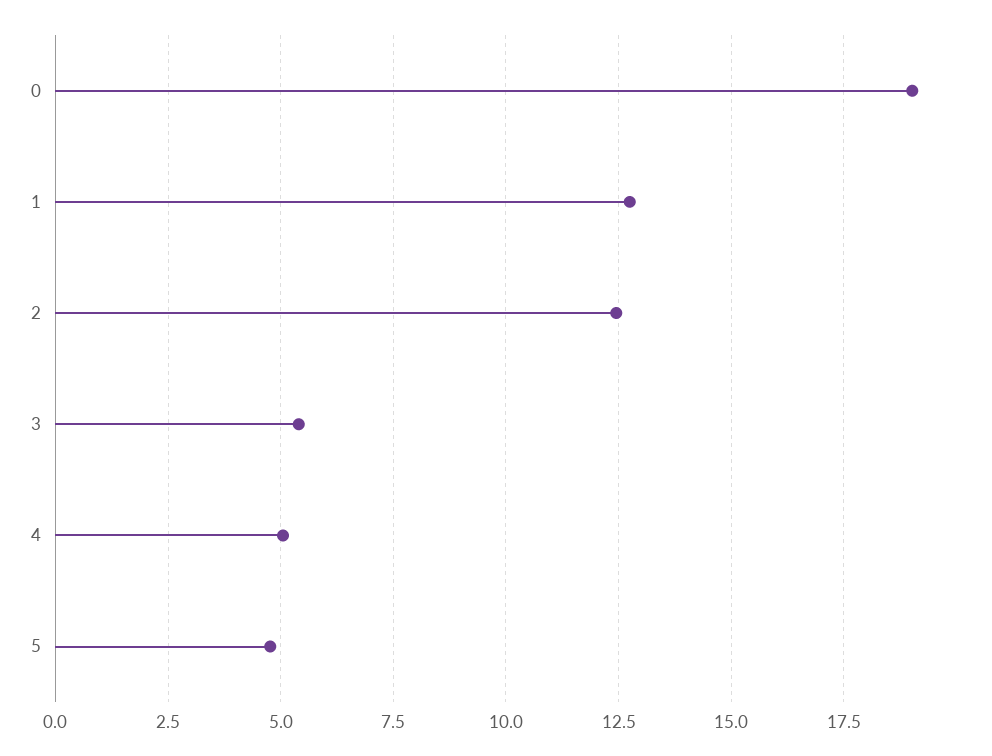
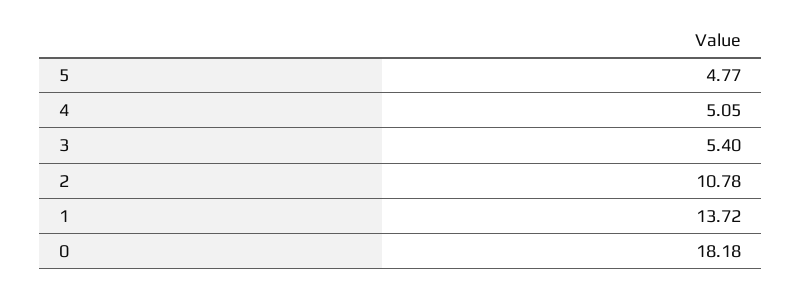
0: 19 -> 18.18
1: 12.75 -> 13.72
2: 12.5 -> 10.78

